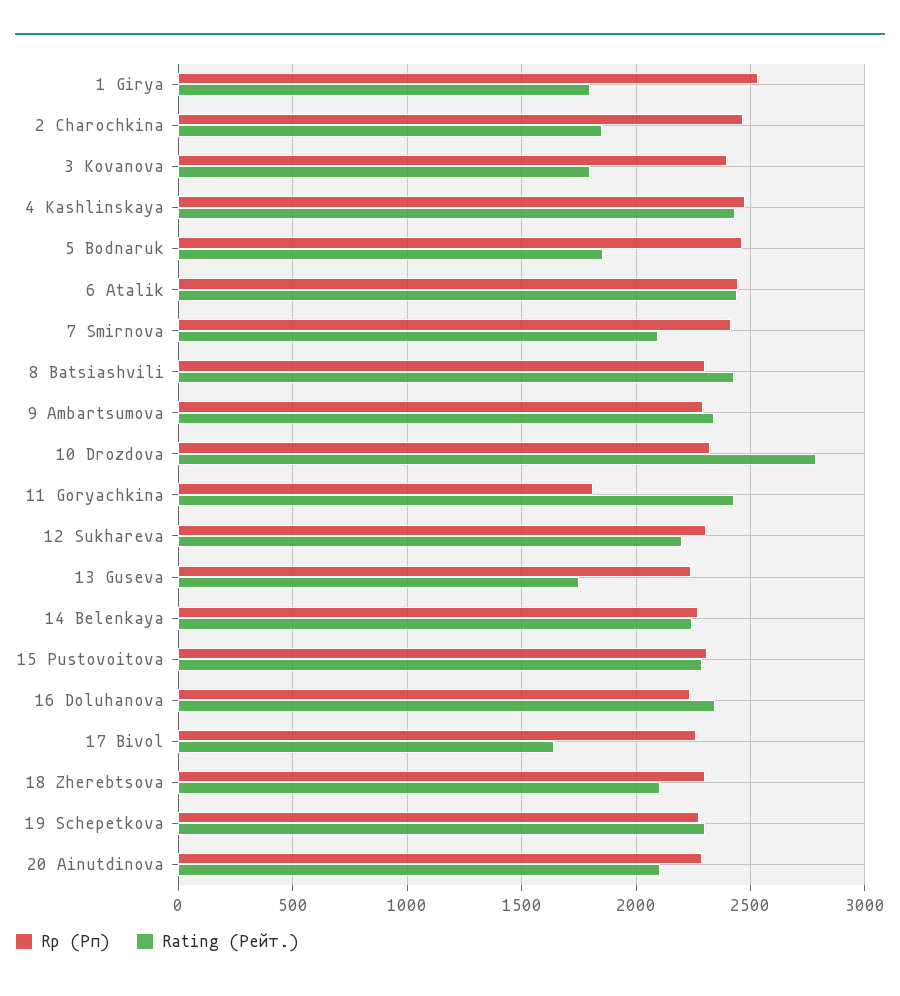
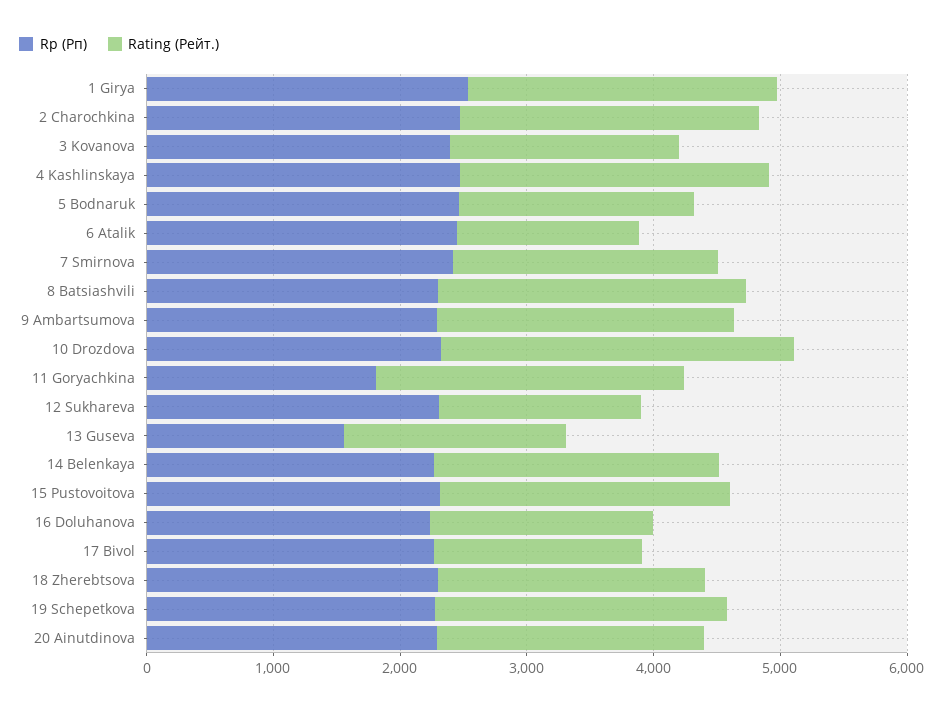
Rating (Рейт.), 1 Girya: 1800 -> 2400
Rating (Рейт.), 2 Charochkina: 1850 -> 2400
Rating (Рейт.), 6 Atalik: 2450 -> 1400
Rating (Рейт.), 12 Sukhareva: 2200 -> 1600
Rp (Рп), 13 Guseva: 2250 -> 1600
Rating (Рейт.), 16 Doluhanova: 2350 -> 1800

